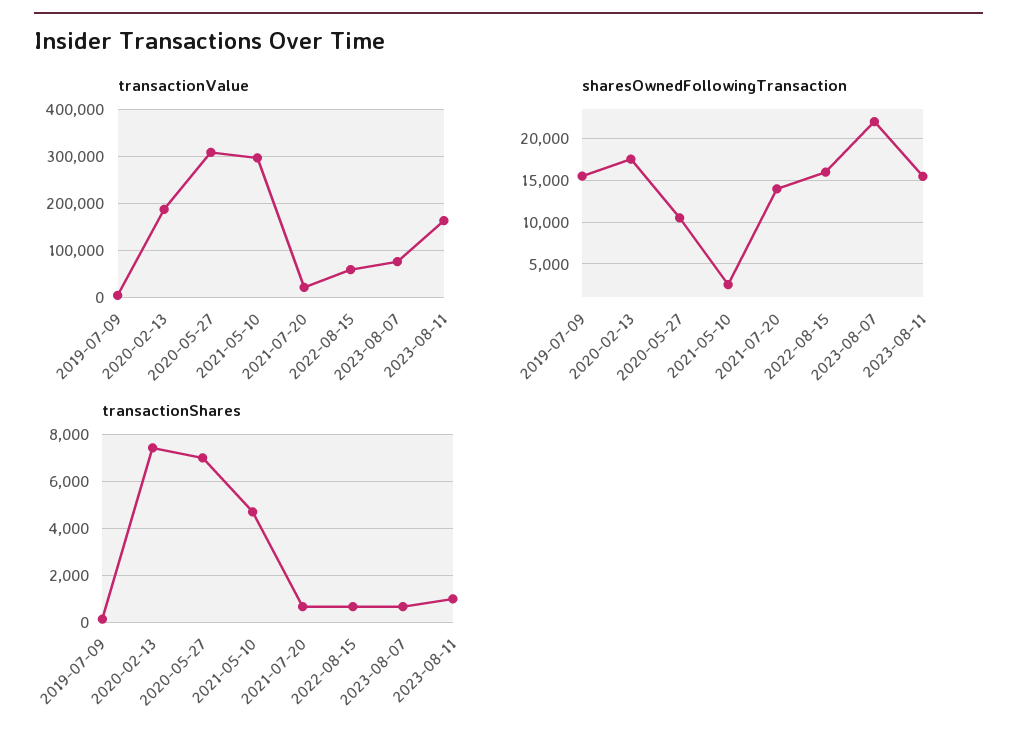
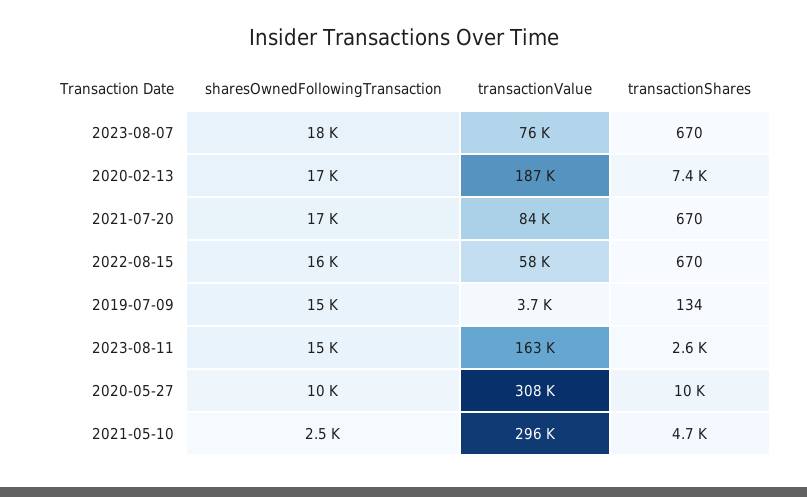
transactionValue, 2021-07-20: 20000 -> 84000
sharesOwnedFollowingTransaction, 2021-07-20: 14000 -> 17000
sharesOwnedFollowingTransaction, 2023-08-07: 22000 -> 18000
transactionShares, 2020-05-27: 7000 -> 10000
transactionShares, 2023-08-11: 1000 -> 2600

